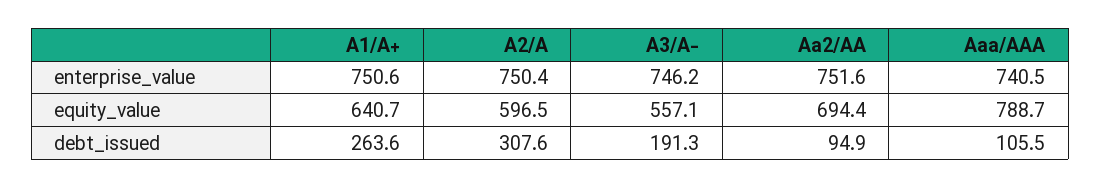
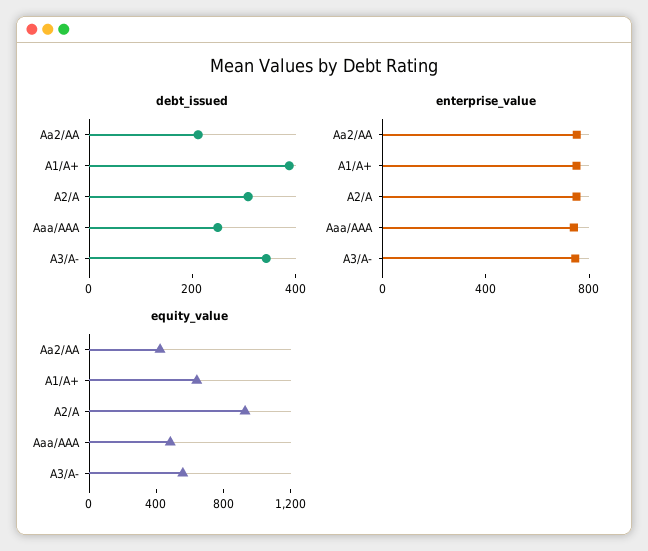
equity_value, A2/A: 596.5 -> 900
equity_value, Aa2/AA: 694.4 -> 400
equity_value, Aaa/AAA: 788.7 -> 500
debt_issued, A1/A+: 263.6 -> 400
debt_issued, A3/A-: 191.3 -> 350
debt_issued, Aa2/AA: 94.9 -> 200
debt_issued, Aaa/AAA: 105.5 -> 250

